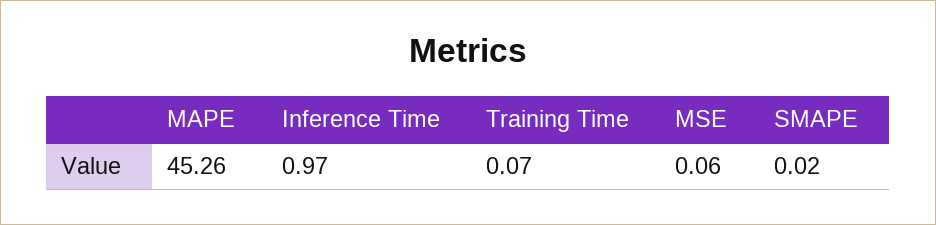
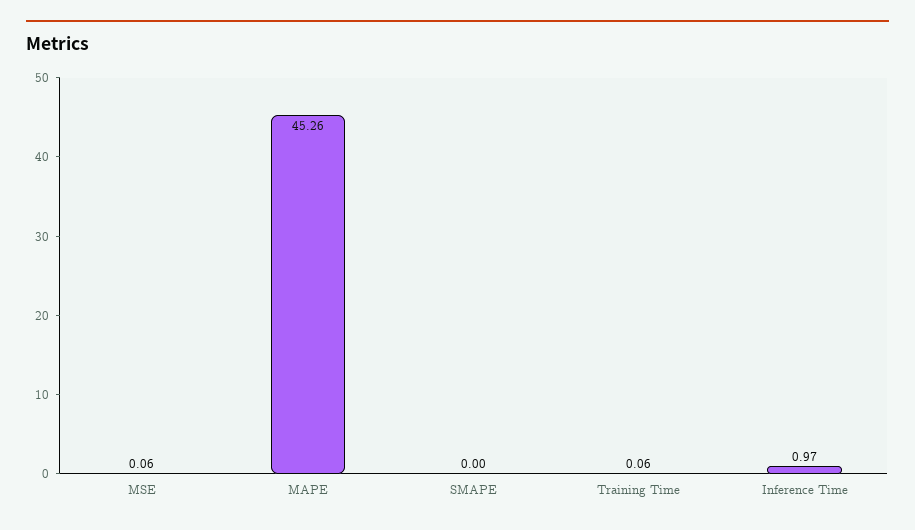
Training Time: 0.07 -> 0.06
SMAPE: 0.02 -> 0

